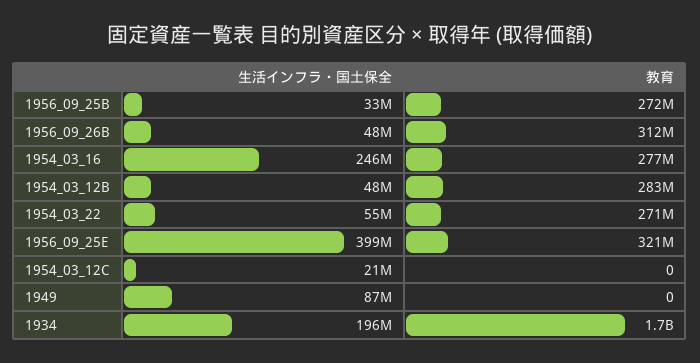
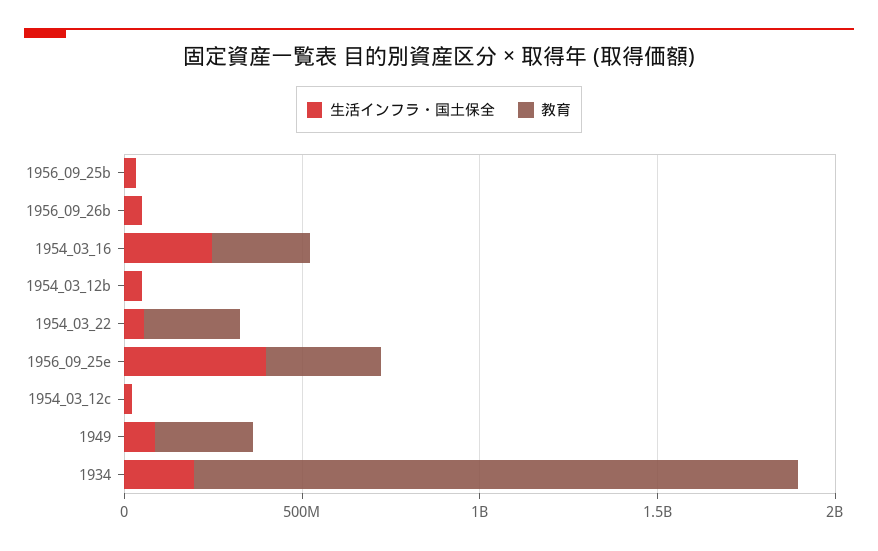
教育, 1956_09_25B: 272000000 -> 0
教育, 1956_09_26B: 312000000 -> 0
教育, 1954_03_12B: 283000000 -> 0
教育, 1949: 0 -> 300000000

